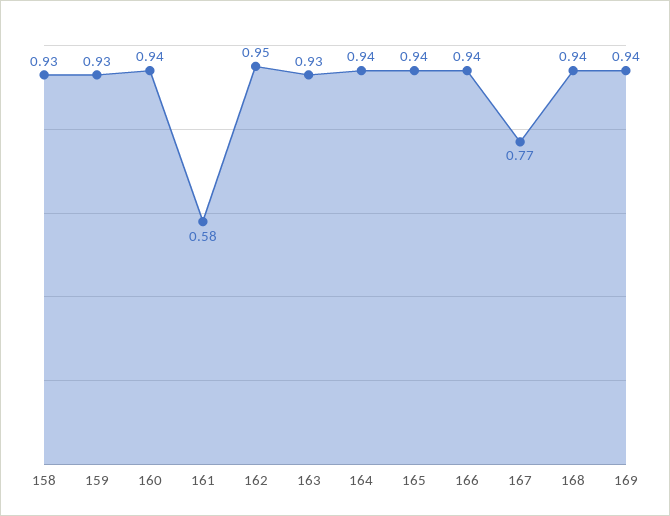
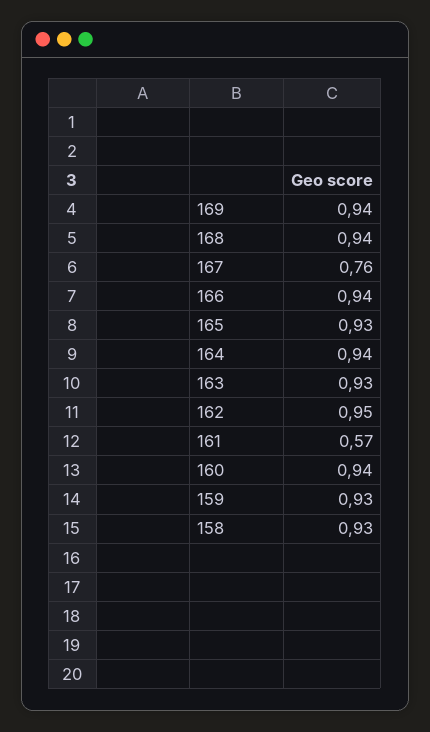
161: 0.58 -> 0.57
165: 0.94 -> 0.93
167: 0.77 -> 0.76

